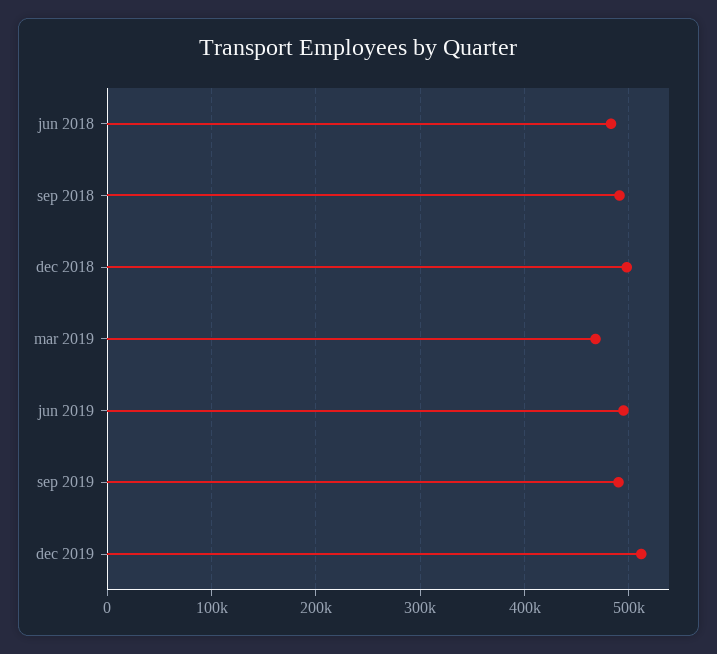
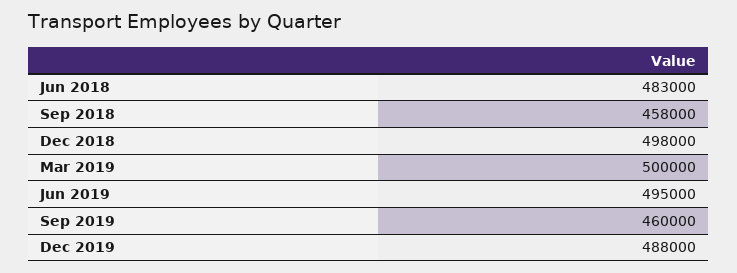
sep 2018: 490000 -> 458000
mar 2019: 470000 -> 500000
sep 2019: 490000 -> 460000
dec 2019: 510000 -> 488000

